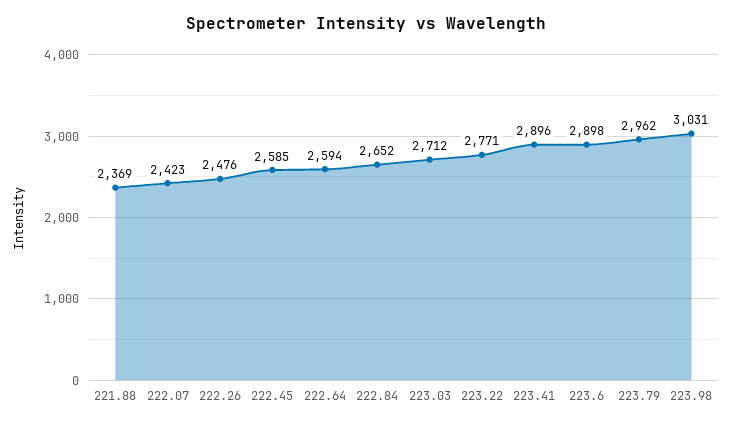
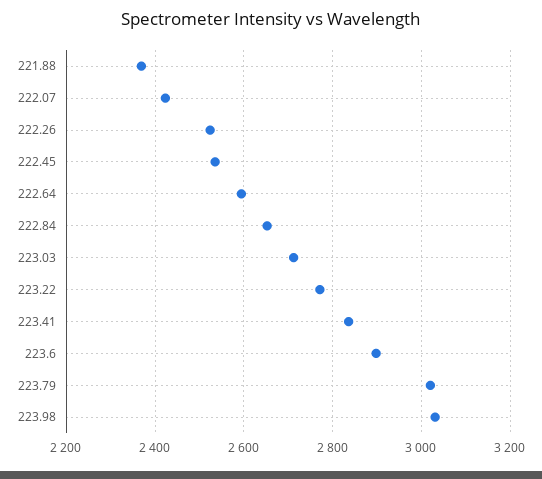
222.26: 2476 -> 2520
222.45: 2585 -> 2540
223.41: 2896 -> 2840
223.79: 2962 -> 3020

